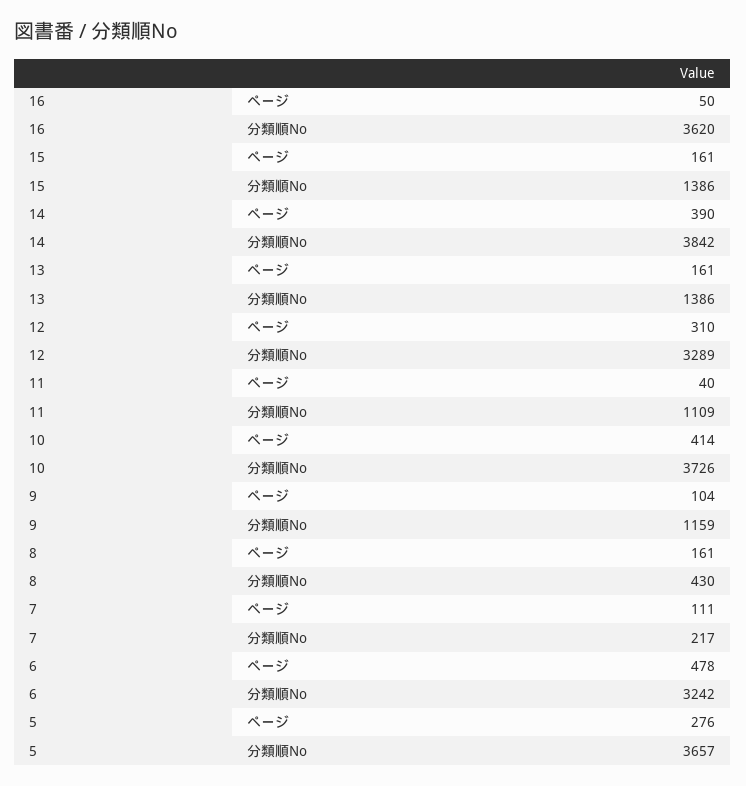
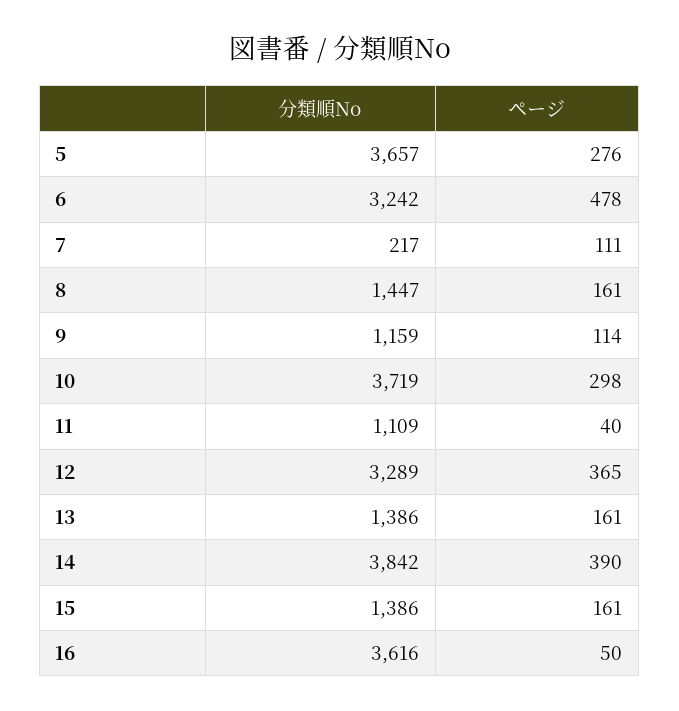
16, 分類順No: 3620 -> 3616
12, ページ: 310 -> 365
10, ページ: 414 -> 298
10, 分類順No: 3726 -> 3719
9, ページ: 104 -> 114
8, 分類順No: 430 -> 1447

